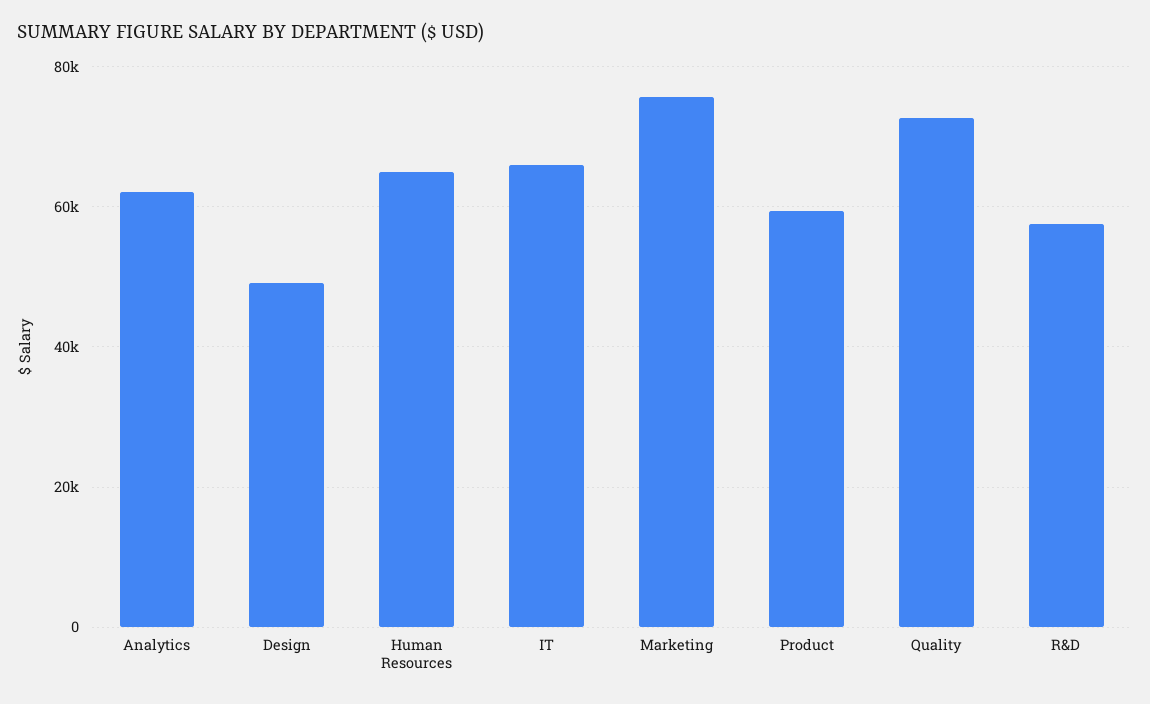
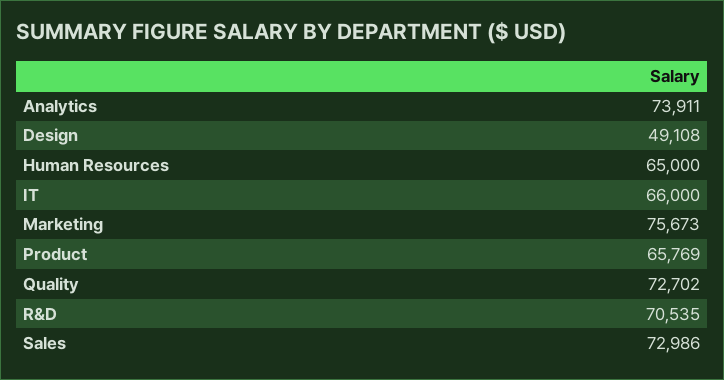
Analytics: 62000 -> 73911
Product: 60000 -> 65769
R&D: 58000 -> 70535
Sales: none -> 72986

